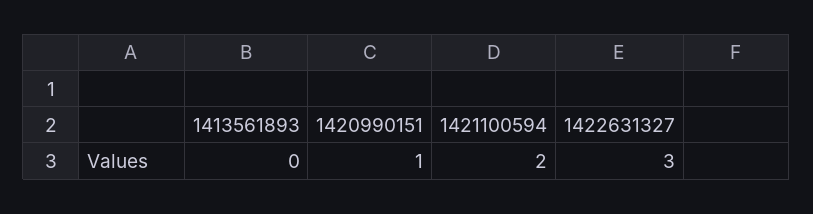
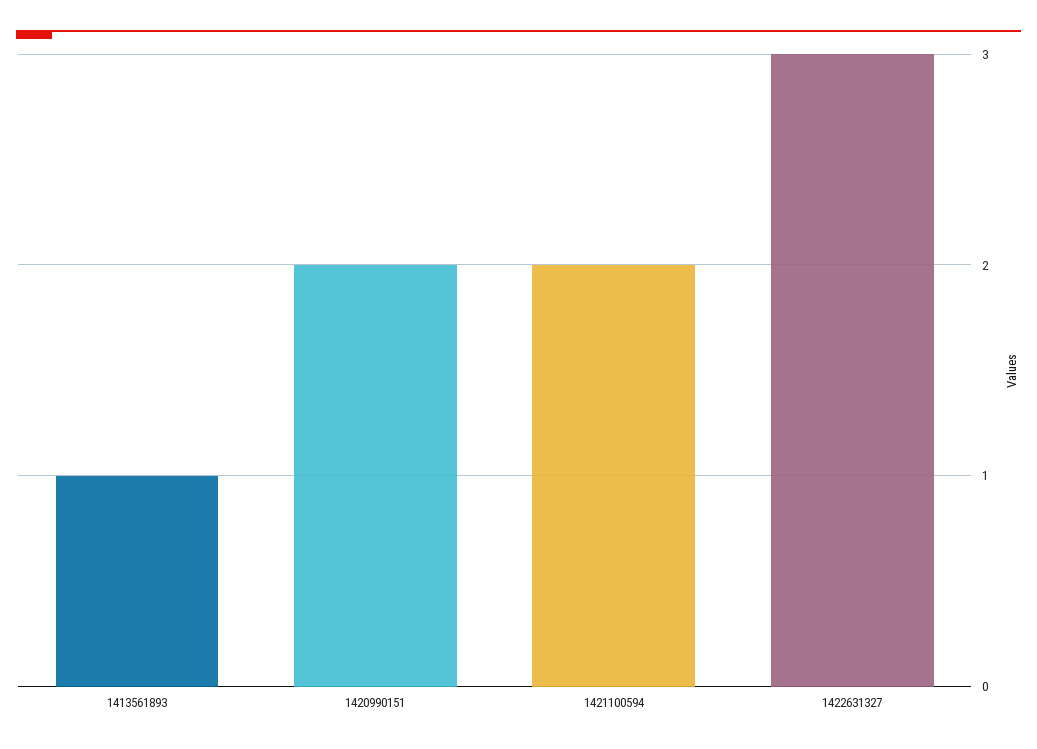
1413561893: 0 -> 1
1420990151: 1 -> 2

